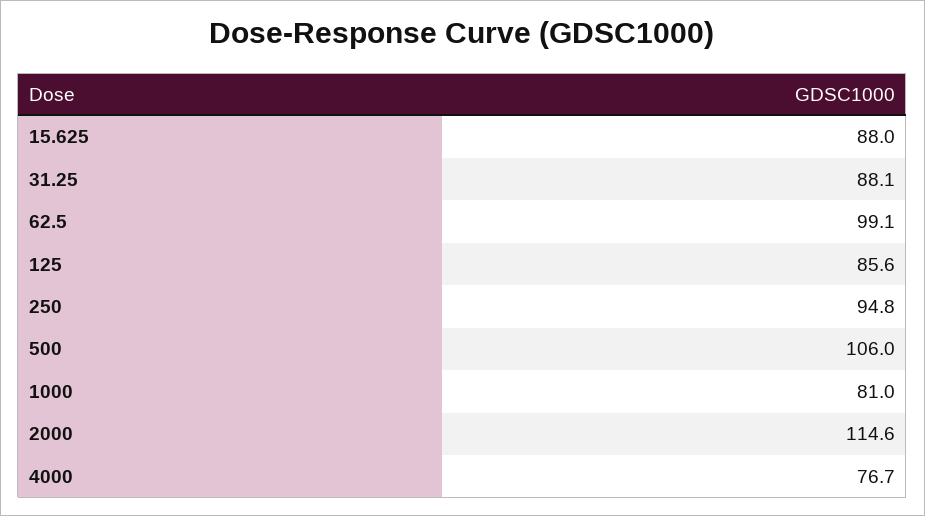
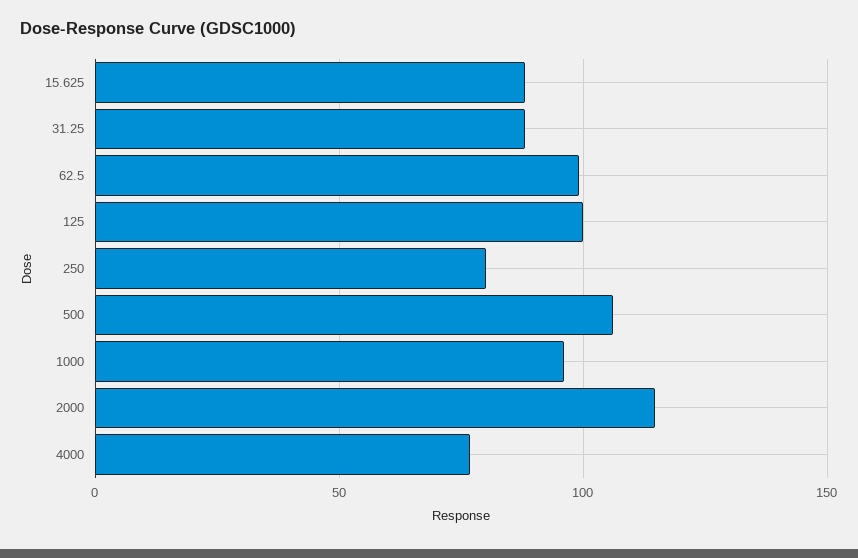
125: 85.6 -> 100
250: 94.8 -> 80
1000: 81 -> 95

